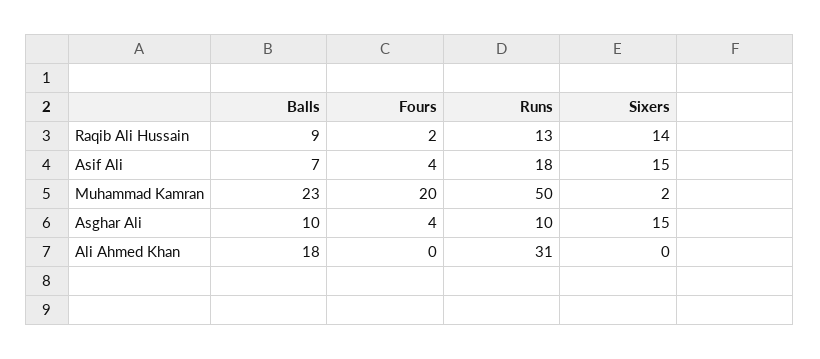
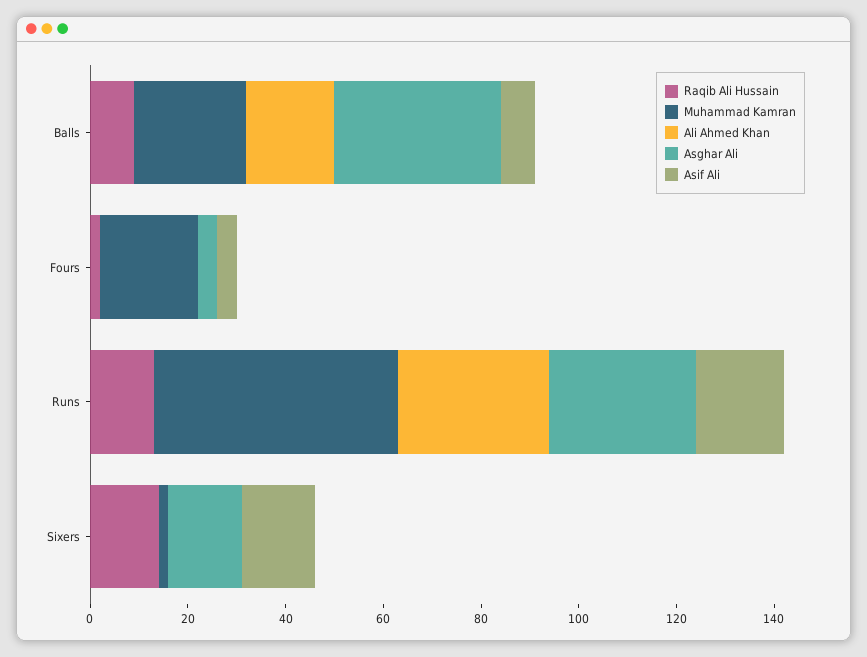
Asghar Ali, Balls: 10 -> 35
Asghar Ali, Runs: 10 -> 30

